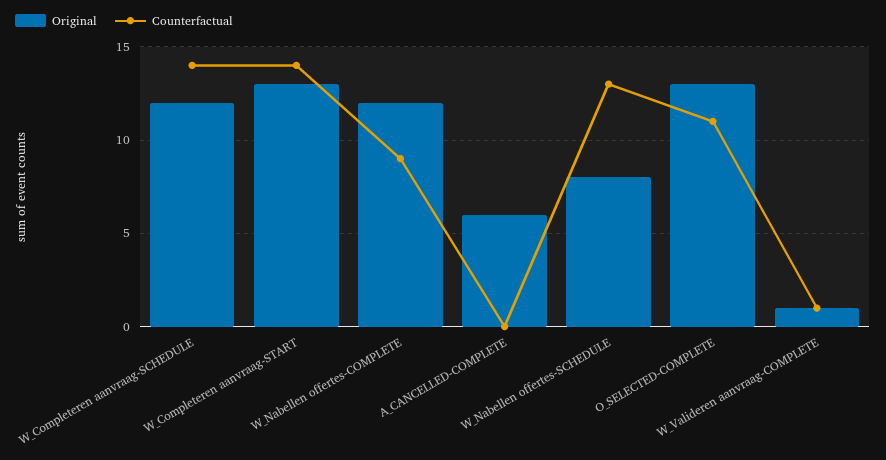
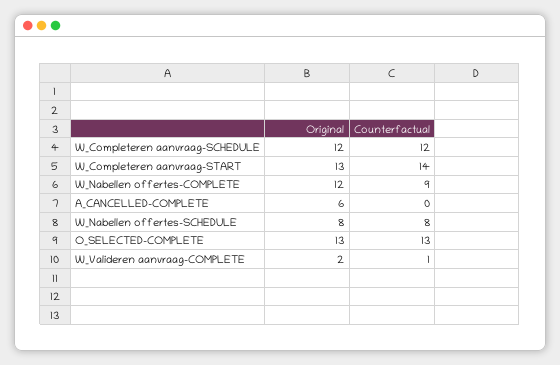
Counterfactual, W_Completeren aanvraag-SCHEDULE: 14 -> 12
Counterfactual, W_Nabellen offertes-SCHEDULE: 13 -> 8
Counterfactual, O_SELECTED-COMPLETE: 11 -> 13
Original, W_Valideren aanvraag-COMPLETE: 1 -> 2

